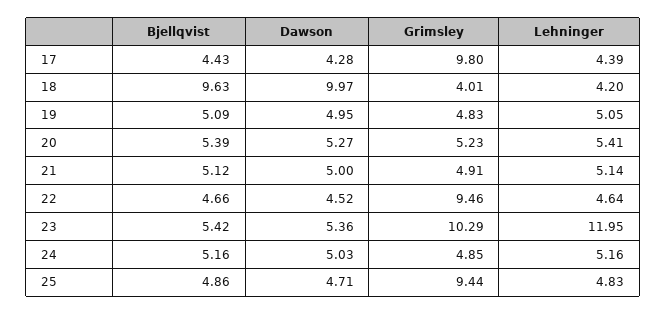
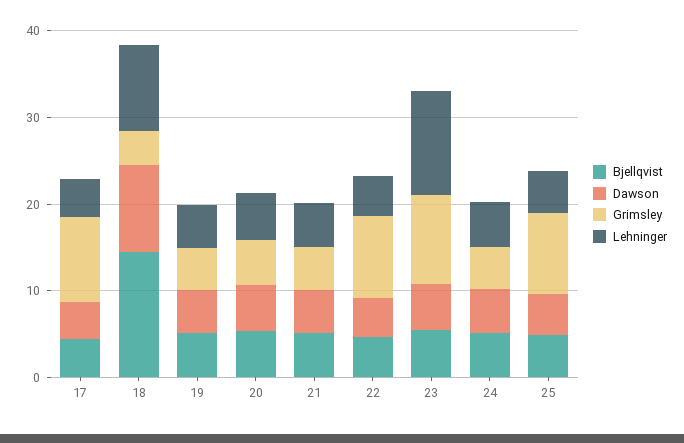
Bjellqvist, 18: 9.63 -> 14
Lehninger, 18: 4.2 -> 10

